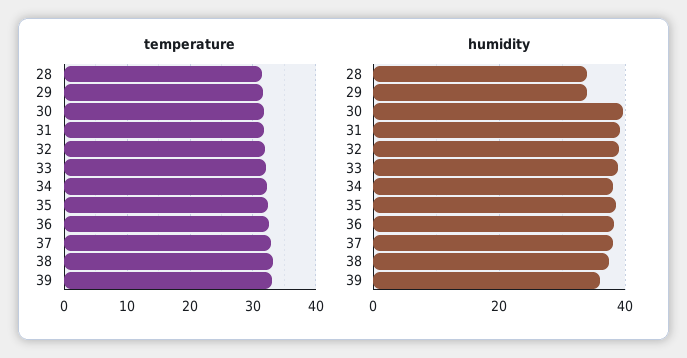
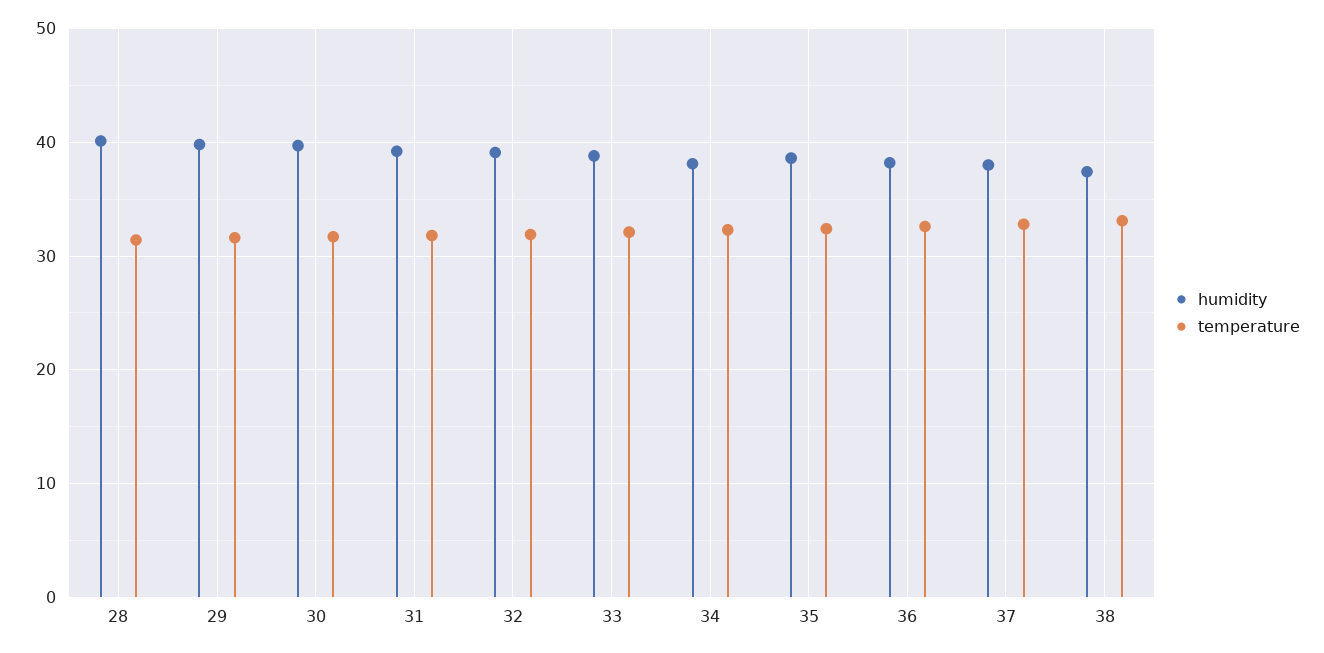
temperature, 39: 33 -> none
humidity, 28: 34 -> 40
humidity, 29: 34 -> 40
humidity, 39: 36 -> none

